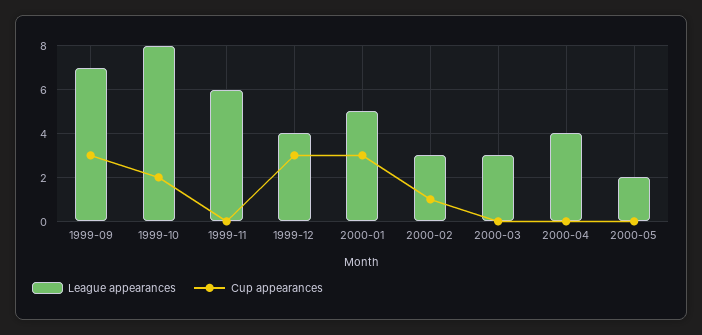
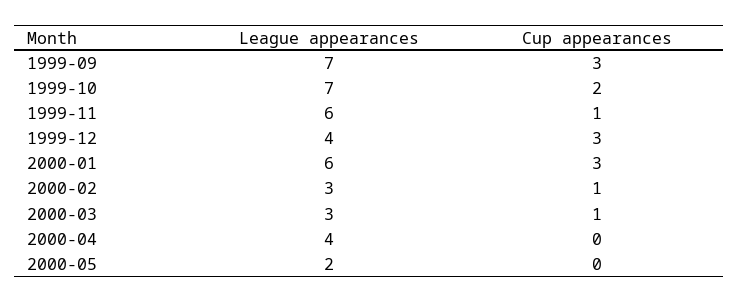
League appearances, 1999-10: 8 -> 7
Cup appearances, 1999-11: 0 -> 1
League appearances, 2000-01: 5 -> 6
Cup appearances, 2000-03: 0 -> 1

